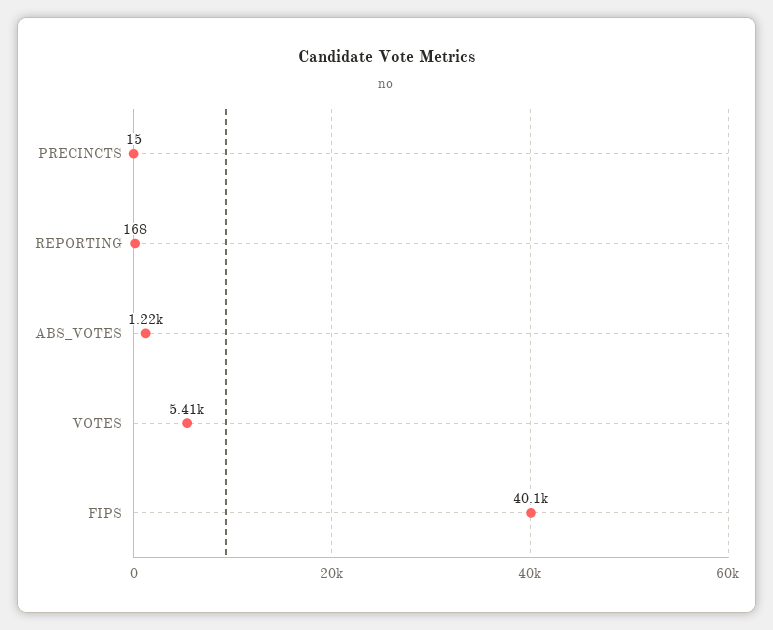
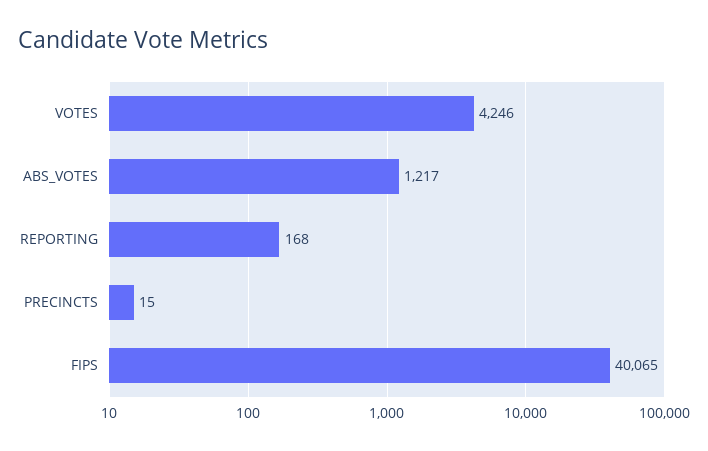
VOTES: 5410 -> 4246

